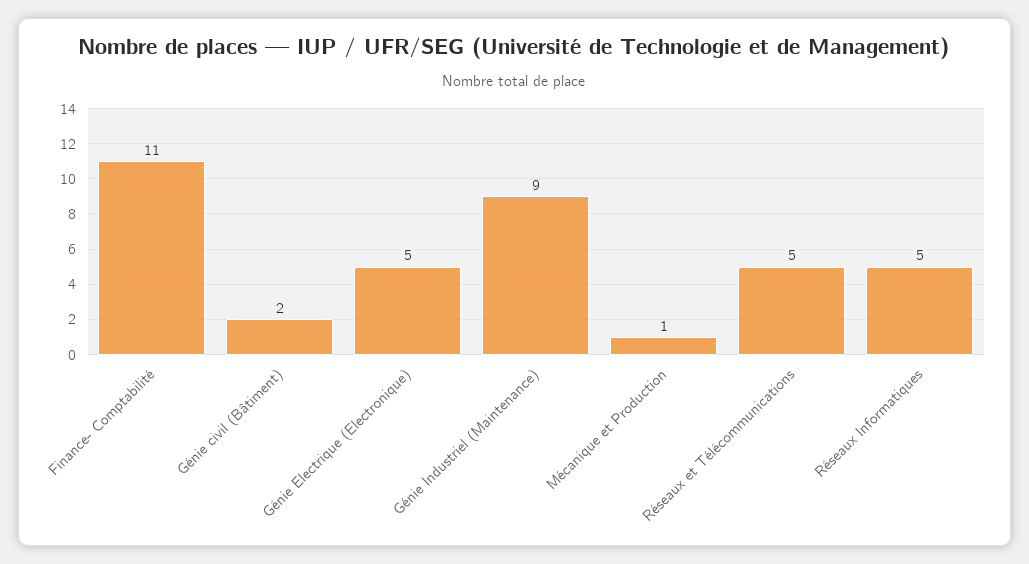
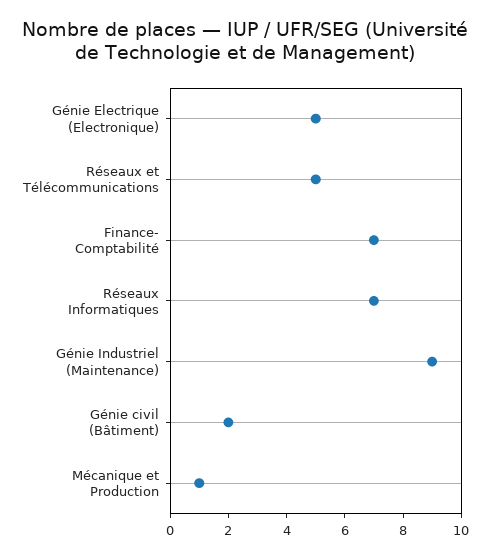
Finance- Comptabilité: 11 -> 7
Réseaux Informatiques: 5 -> 7

